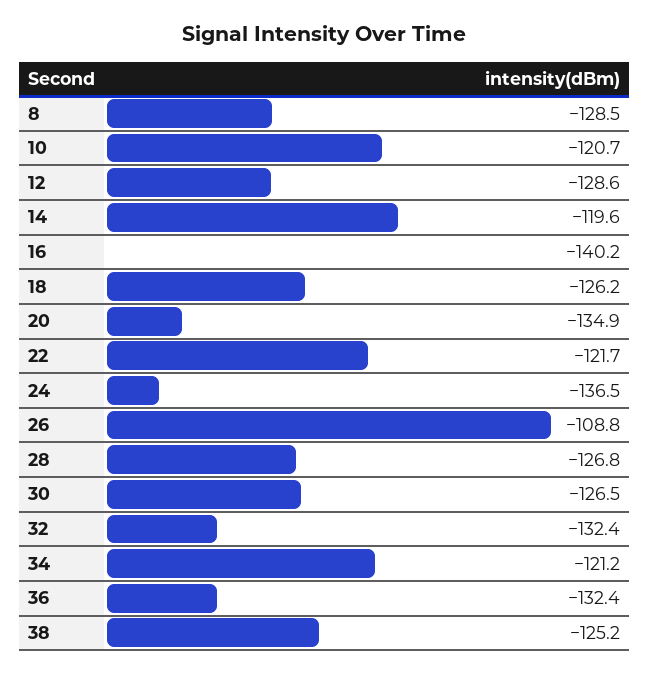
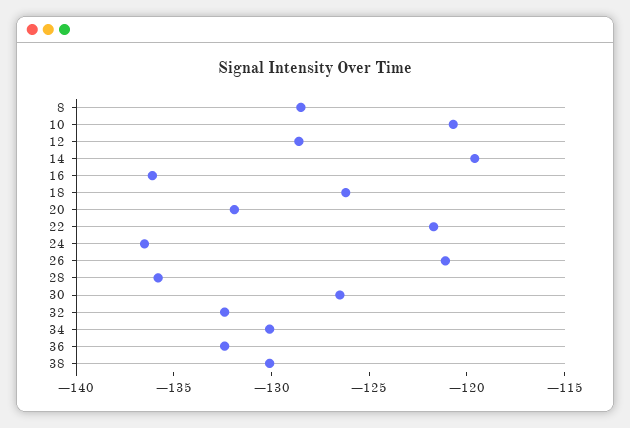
16: -140.2 -> -136
20: -134.9 -> -132
26: -108.8 -> -121
28: -126.8 -> -136
34: -121.2 -> -130
38: -125.2 -> -130

